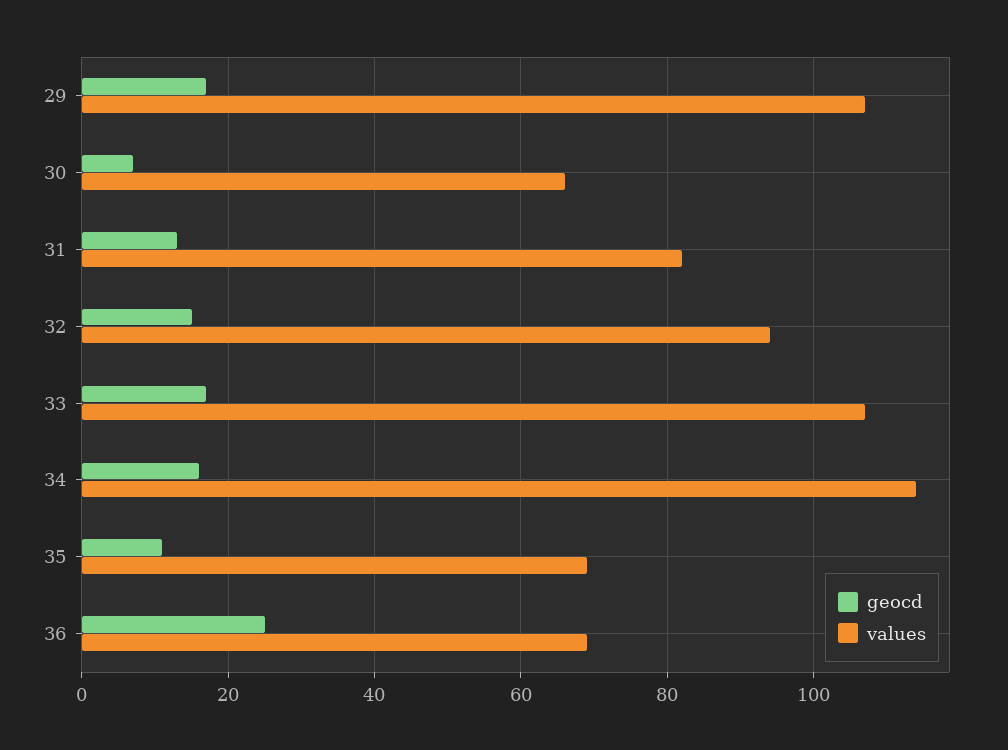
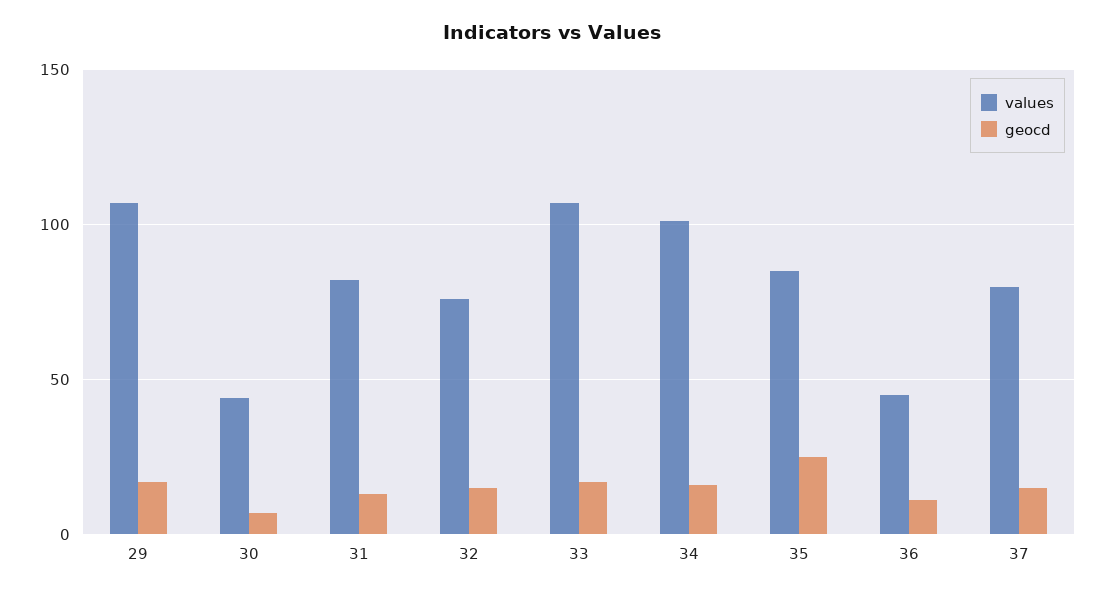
values, 30: 65 -> 45
values, 32: 95 -> 75
values, 34: 115 -> 100
geocd, 35: 10 -> 25
values, 35: 70 -> 85
geocd, 36: 25 -> 10
values, 36: 70 -> 45
values, 37: none -> 80
geocd, 37: none -> 15

